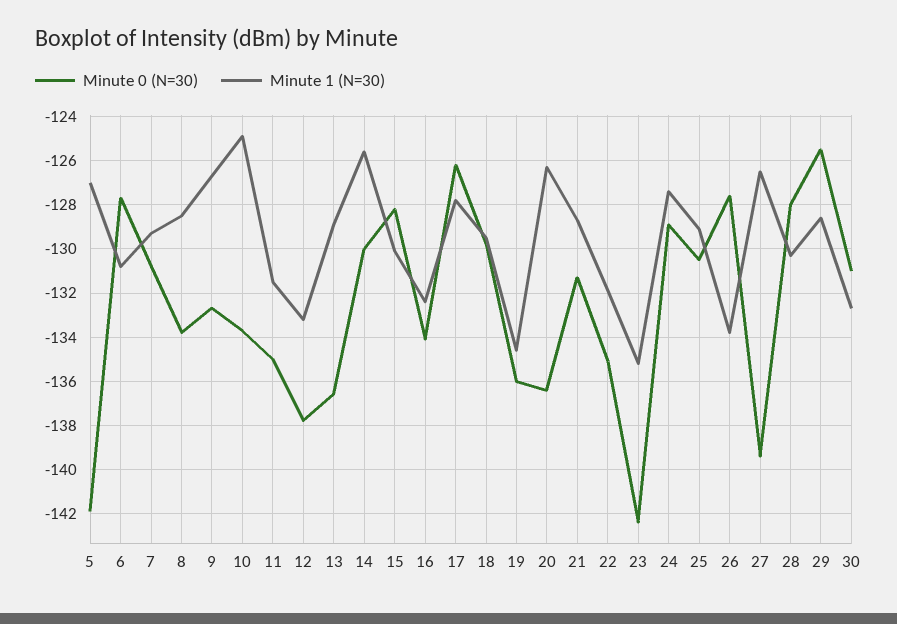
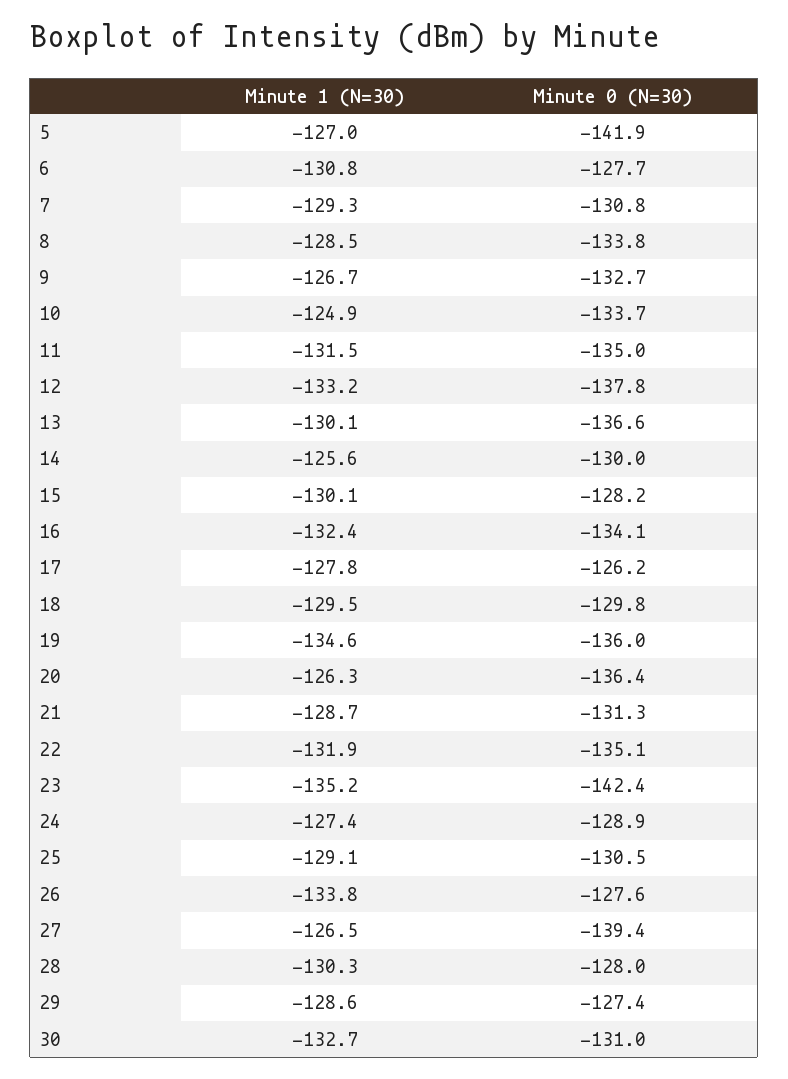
Minute 1 (N=30), 13: -129 -> -130.1
Minute 0 (N=30), 29: -125.5 -> -127.4

